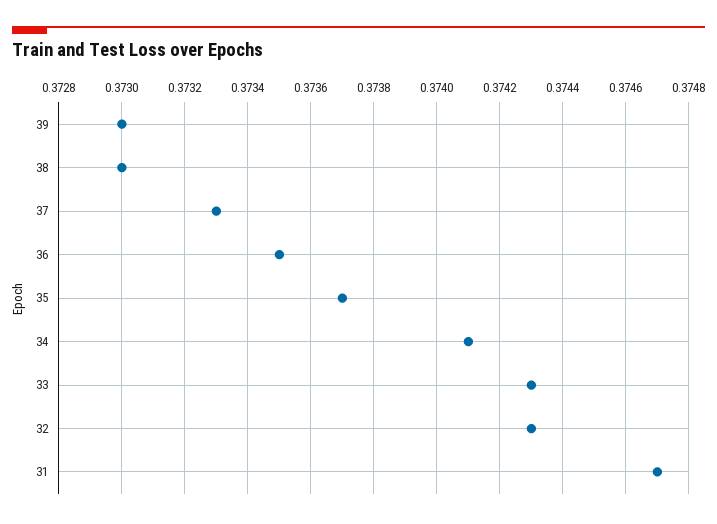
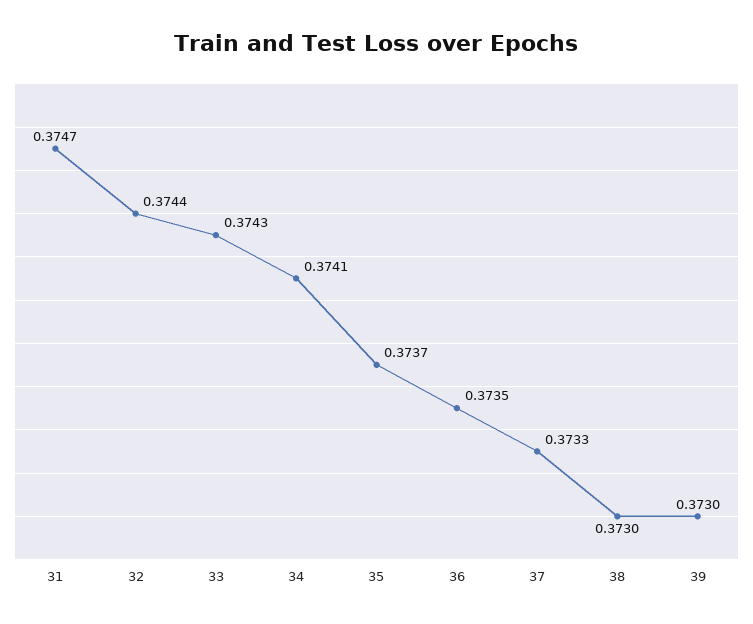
32: 0.3743 -> 0.3744

